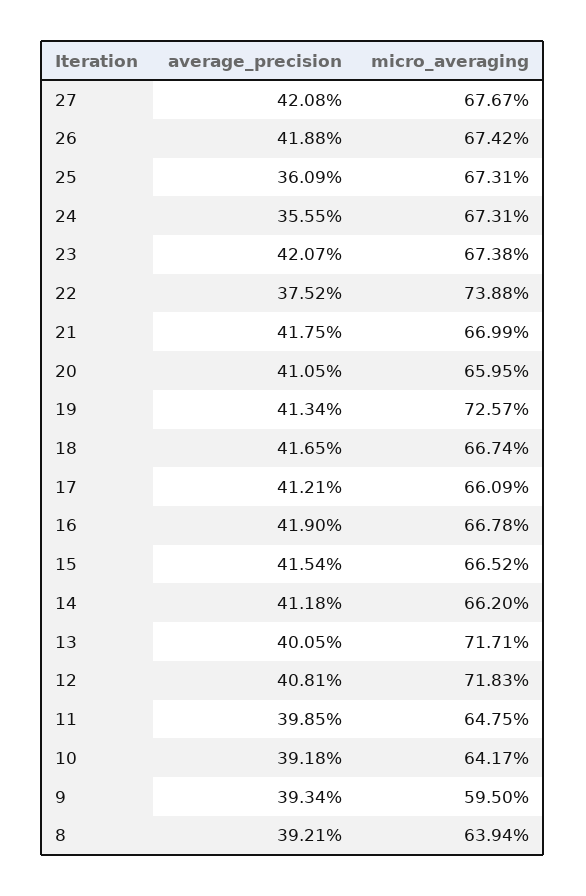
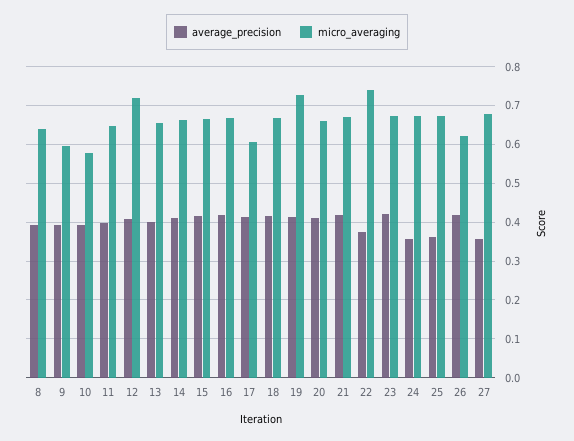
average_precision, 27: 0.4208 -> 0.36
micro_averaging, 26: 0.6742 -> 0.62
micro_averaging, 17: 0.6609 -> 0.6
micro_averaging, 13: 0.7171 -> 0.66
micro_averaging, 10: 0.6417 -> 0.58

